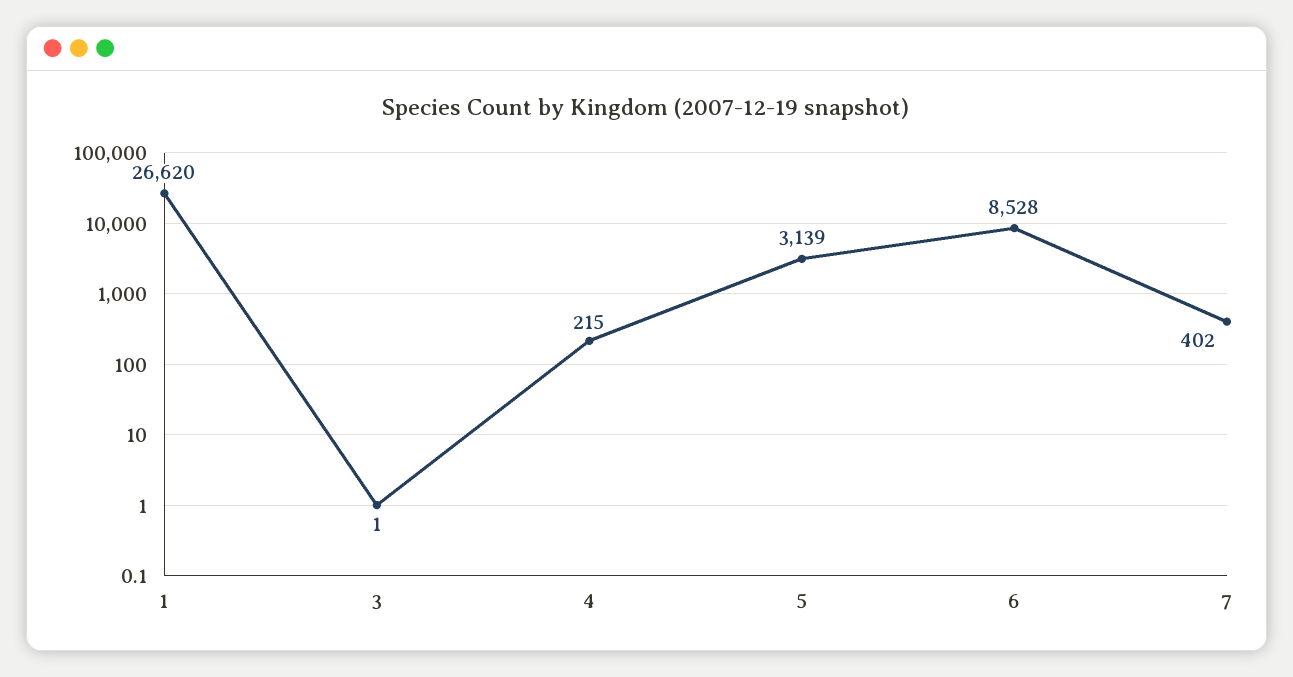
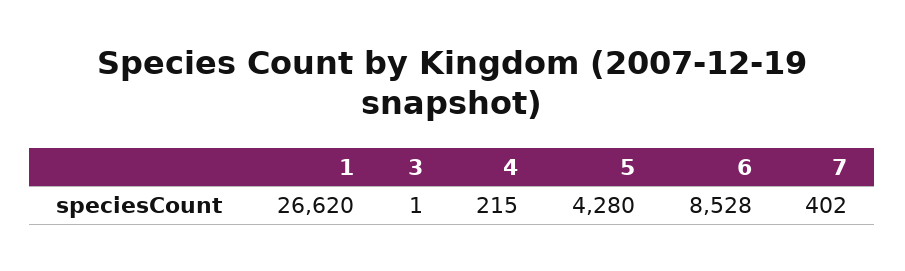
5: 3139 -> 4280

